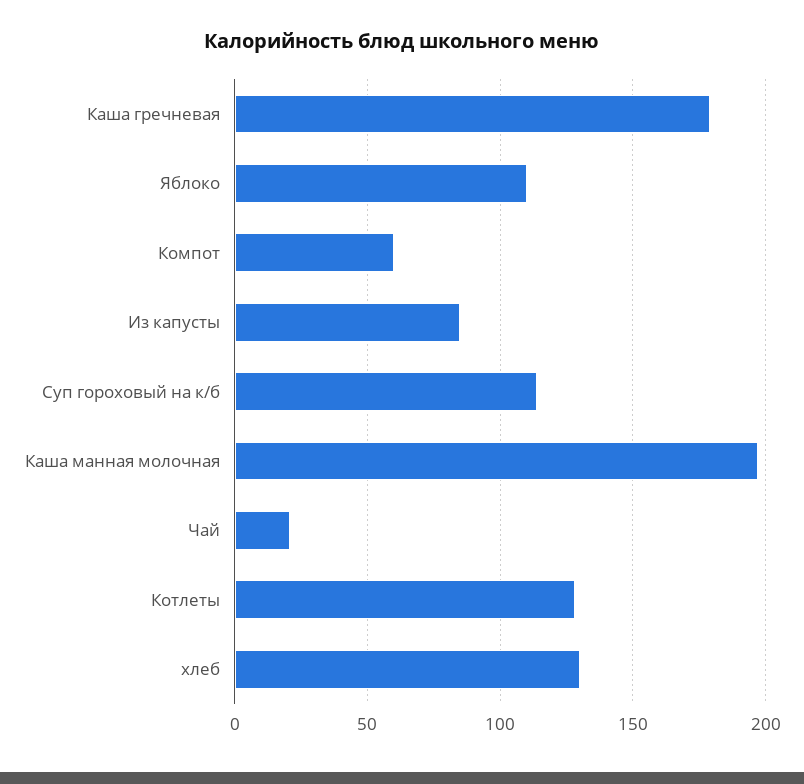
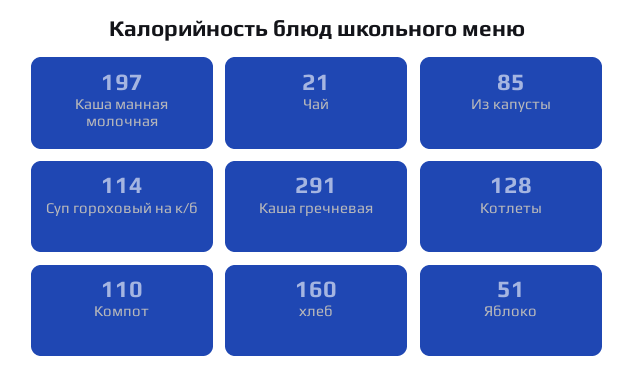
Каша гречневая: 180 -> 291
Яблоко: 110 -> 51
Компот: 60 -> 110
хлеб: 130 -> 160

